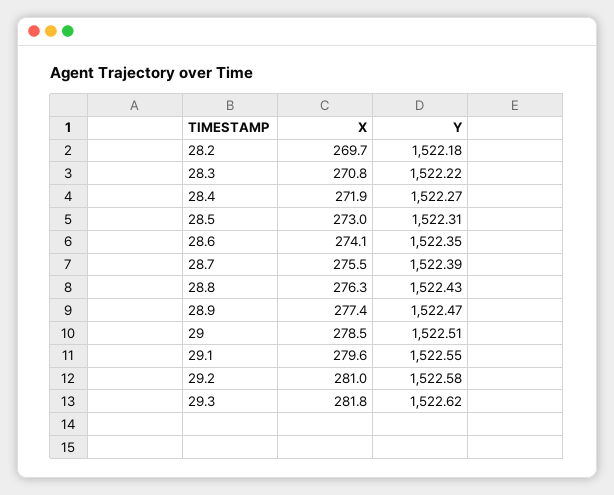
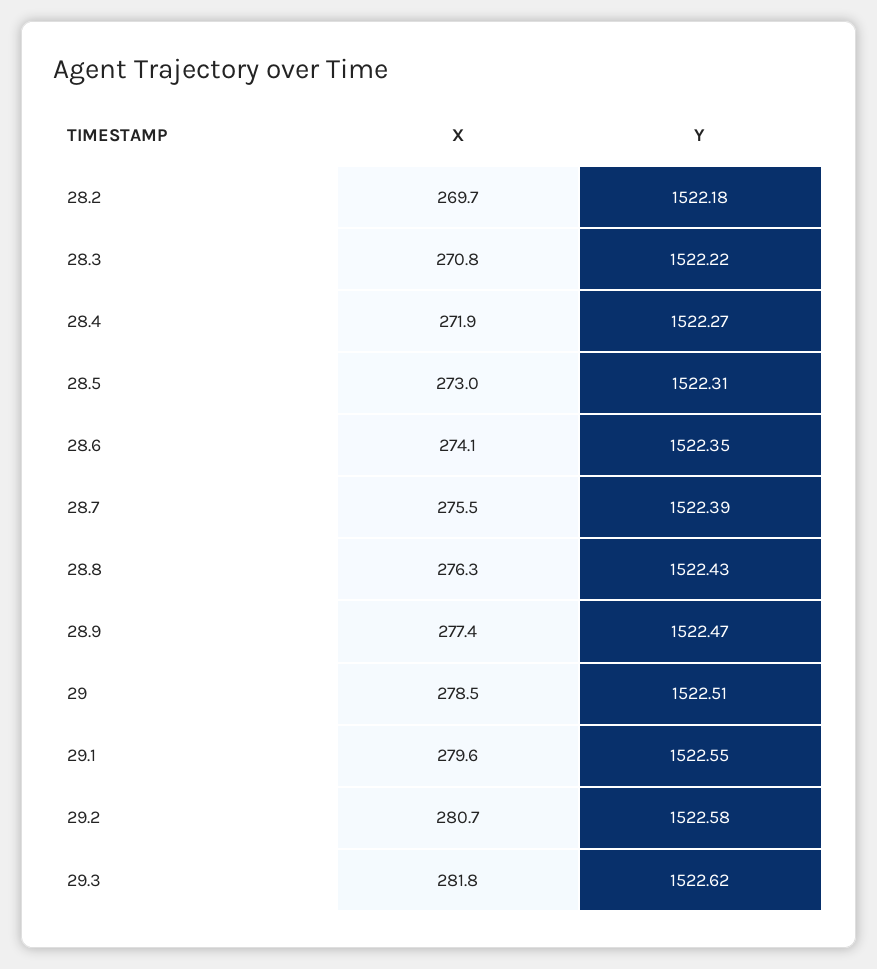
X, 29.2: 281 -> 280.7

